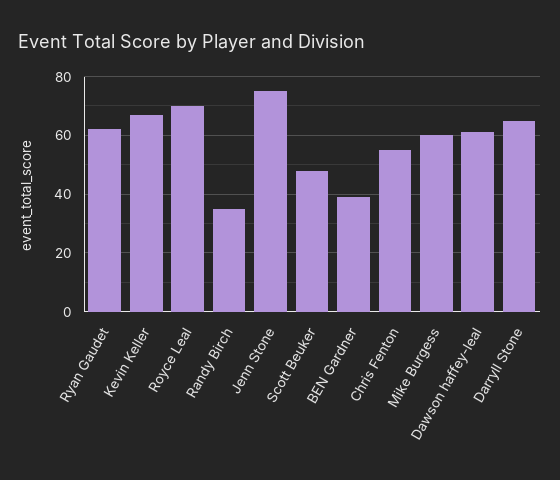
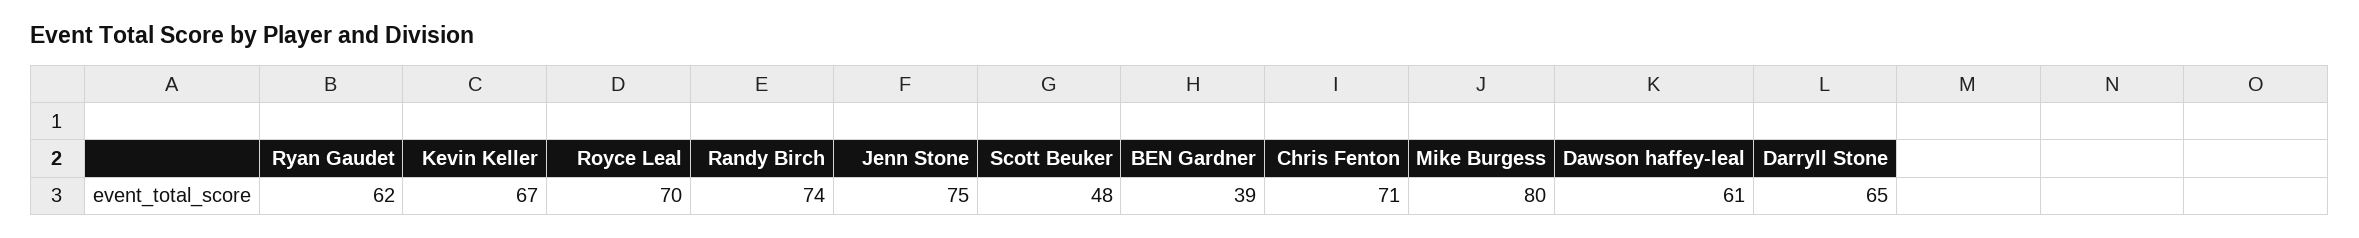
Randy Birch: 35 -> 74
Chris Fenton: 55 -> 71
Mike Burgess: 60 -> 80

